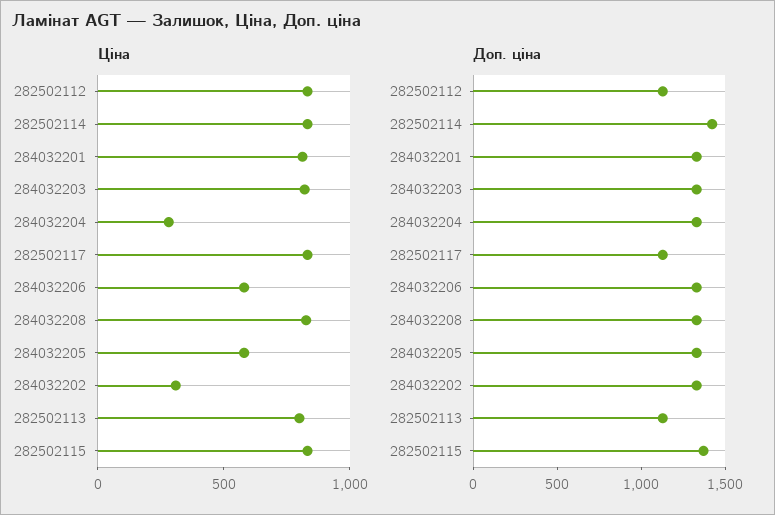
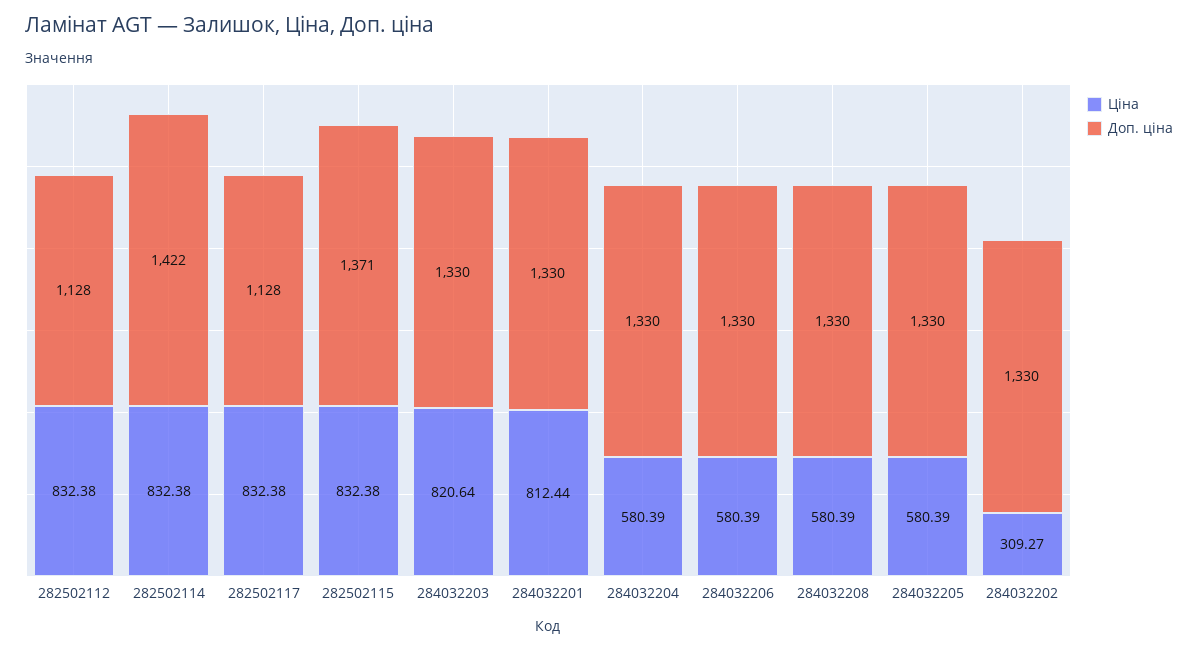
Ціна, 284032204: 300 -> 580.39
Ціна, 284032208: 800 -> 580.39
Ціна, 282502113: 800 -> none
Доп. ціна, 282502113: 1100 -> none

